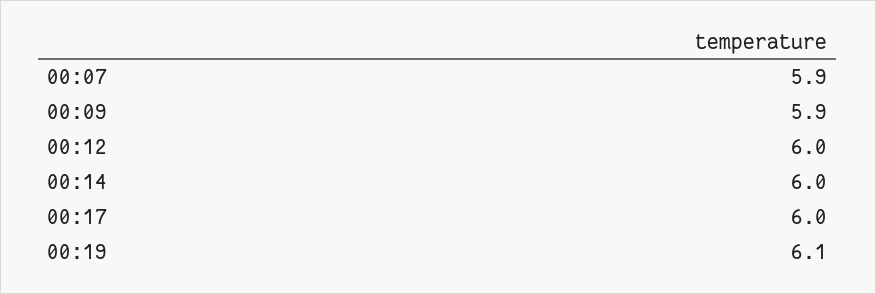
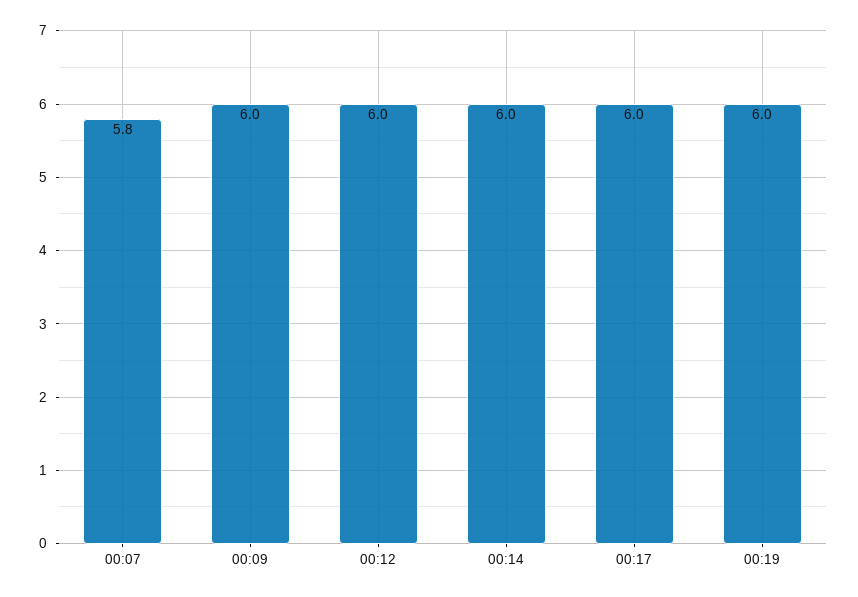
00:07: 5.9 -> 5.8
00:09: 5.9 -> 6
00:19: 6.1 -> 6

